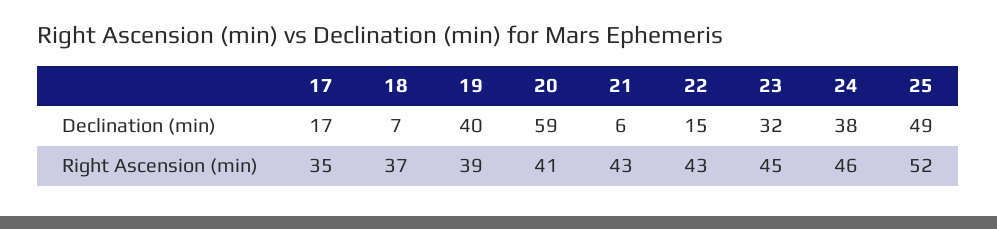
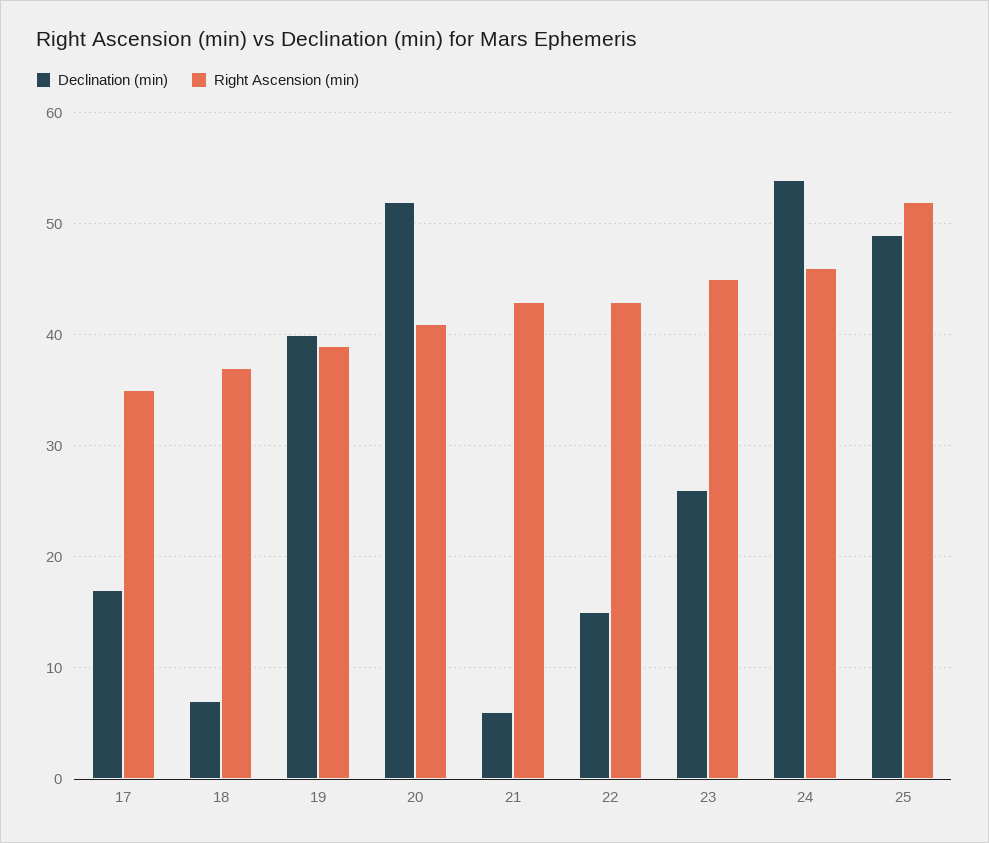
Declination (min), 20: 59 -> 52
Declination (min), 23: 32 -> 26
Declination (min), 24: 38 -> 54

